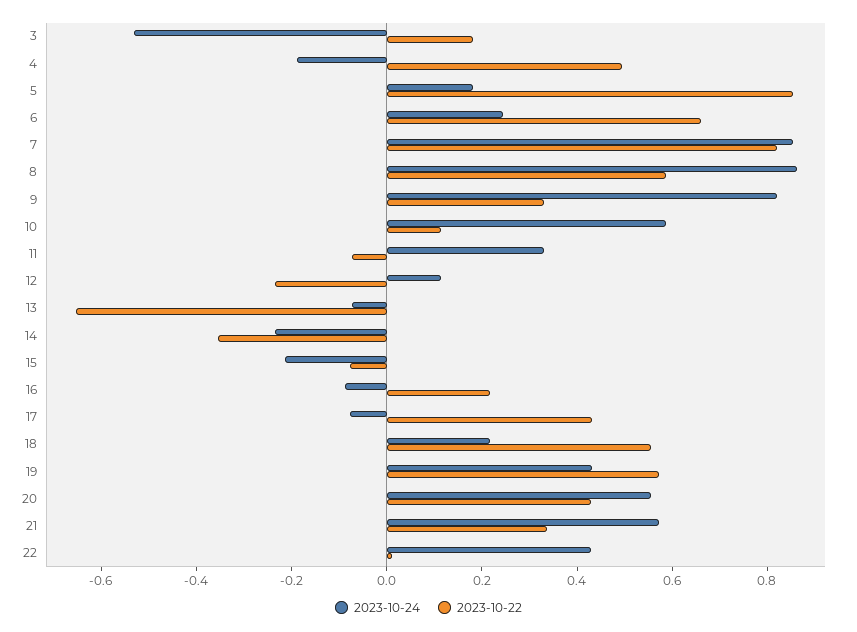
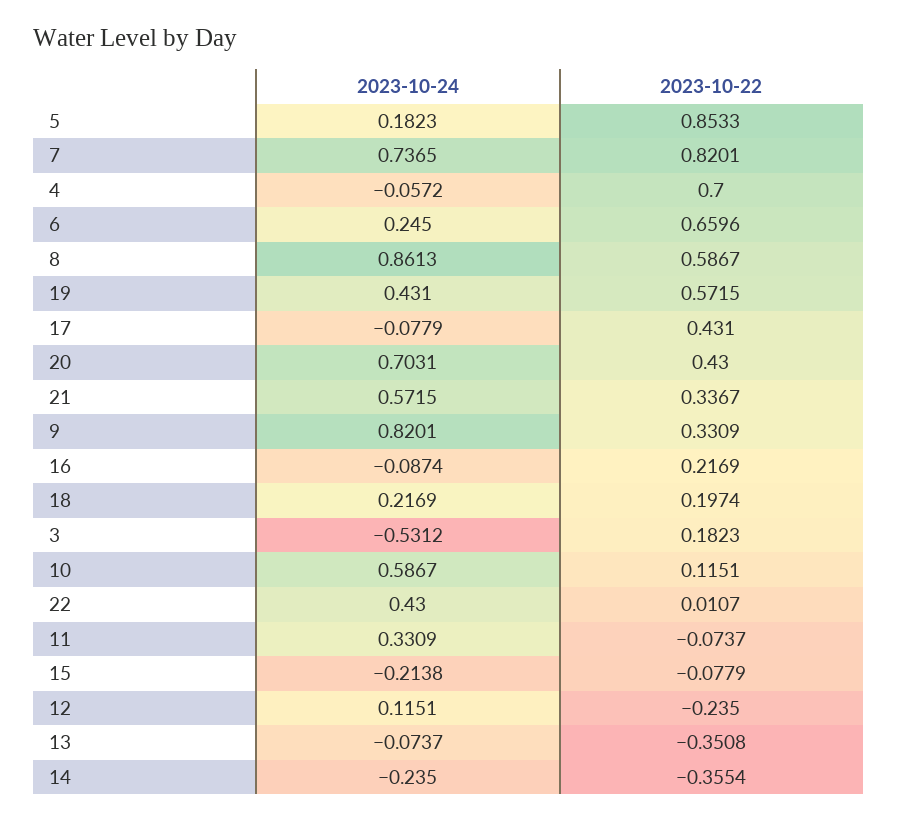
2023-10-24, 4: -0.2 -> -0.0572
2023-10-22, 4: 0.5 -> 0.7
2023-10-24, 7: 0.85 -> 0.7365
2023-10-22, 13: -0.65 -> -0.3508
2023-10-22, 18: 0.55 -> 0.1974
2023-10-24, 20: 0.55 -> 0.7031

